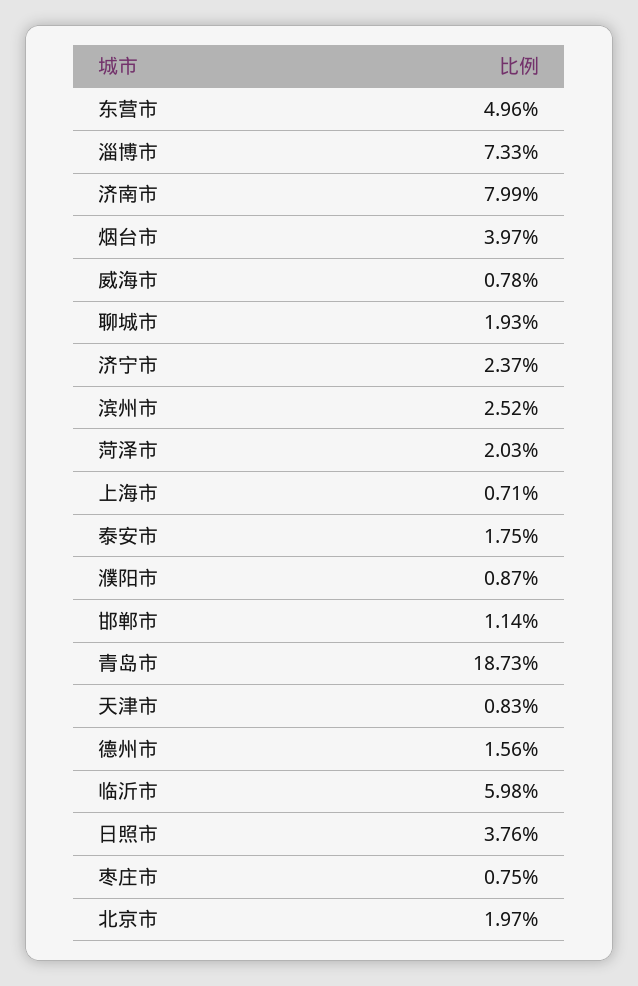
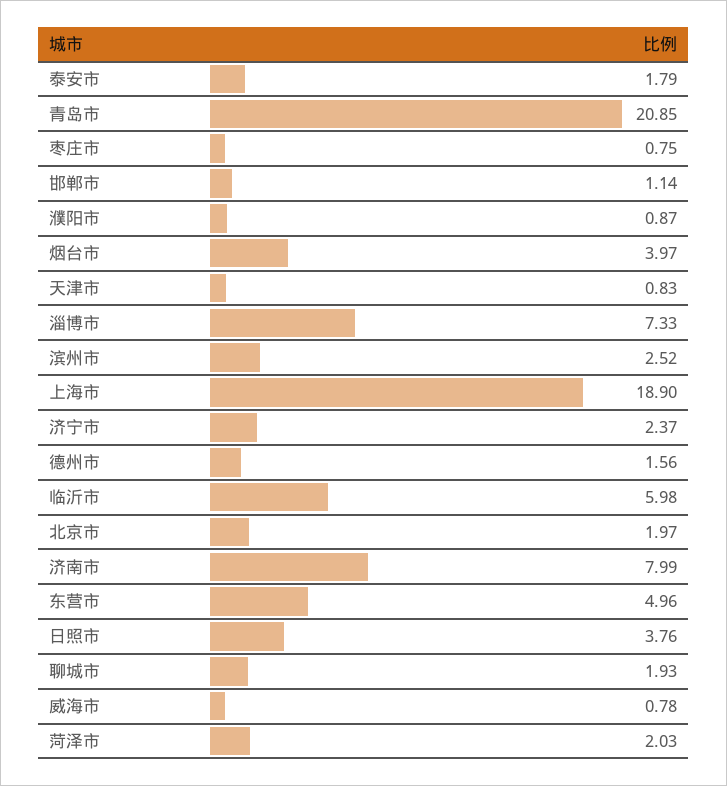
上海市: 0.71 -> 18.9
泰安市: 1.75 -> 1.79
青岛市: 18.73 -> 20.85

